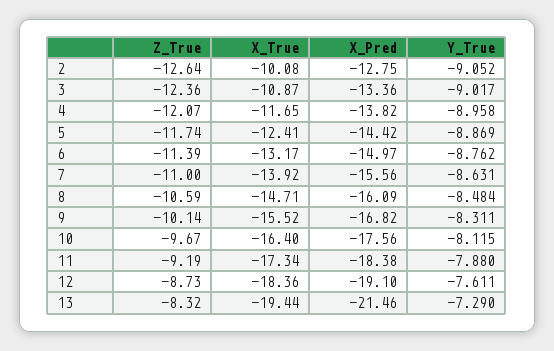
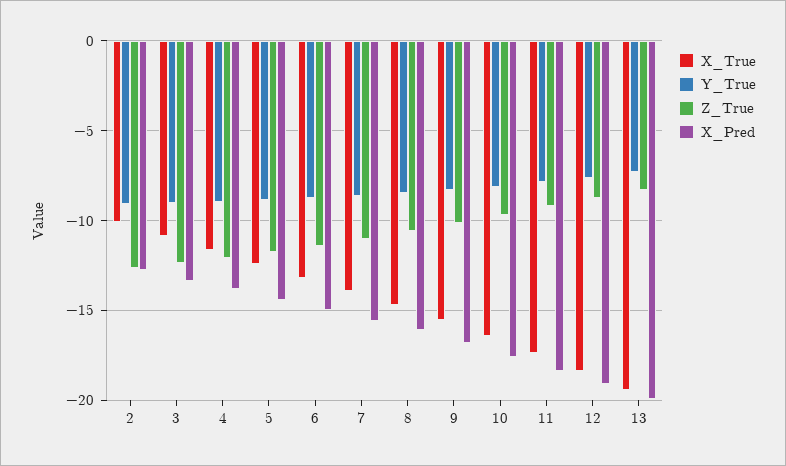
X_Pred, 13: -21.46 -> -20

